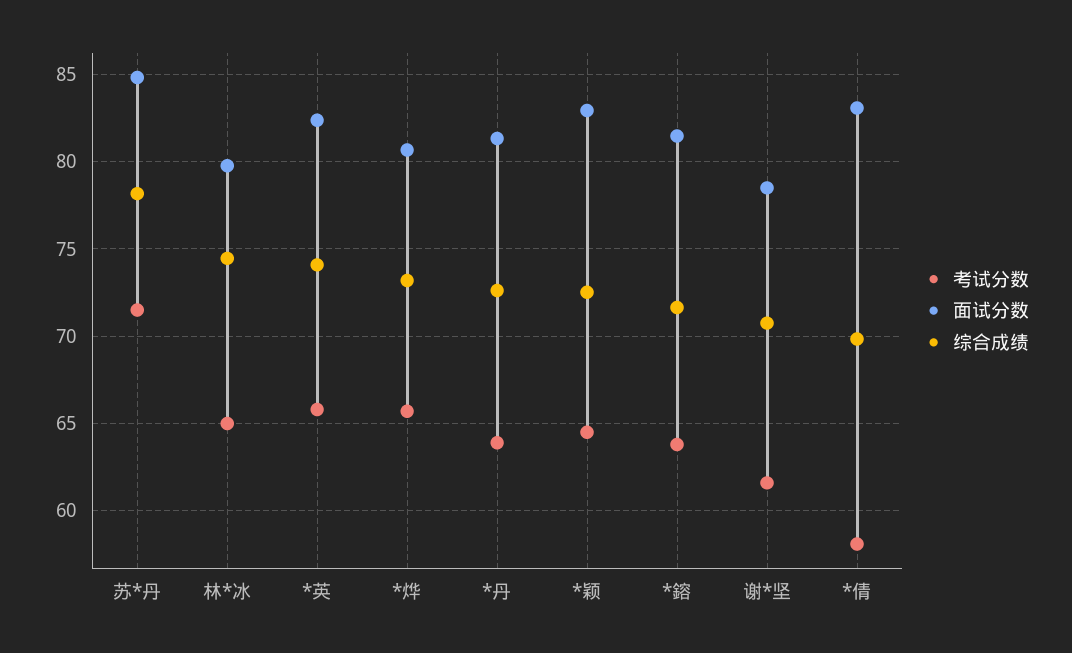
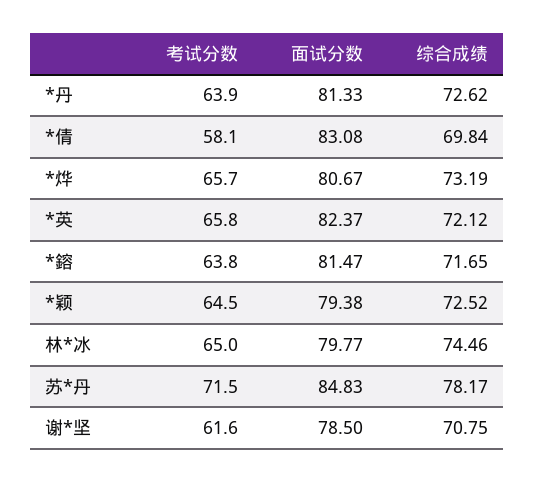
综合成绩, *英: 74 -> 72.12
面试分数, *颖: 83 -> 79.38

